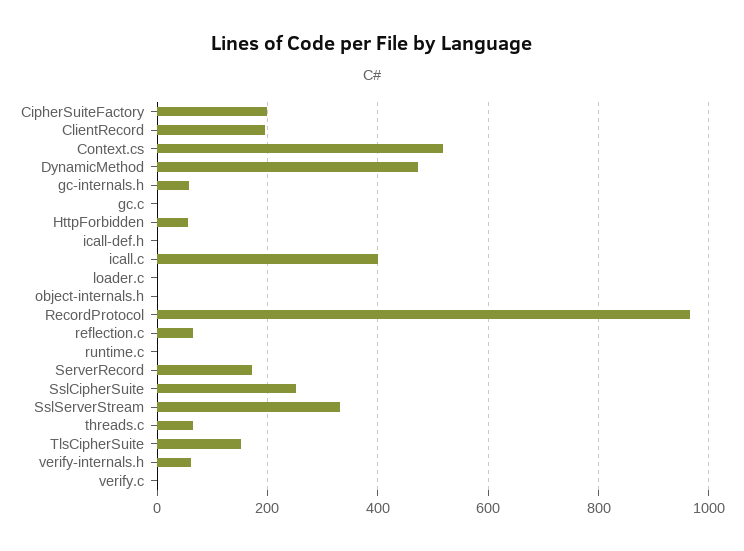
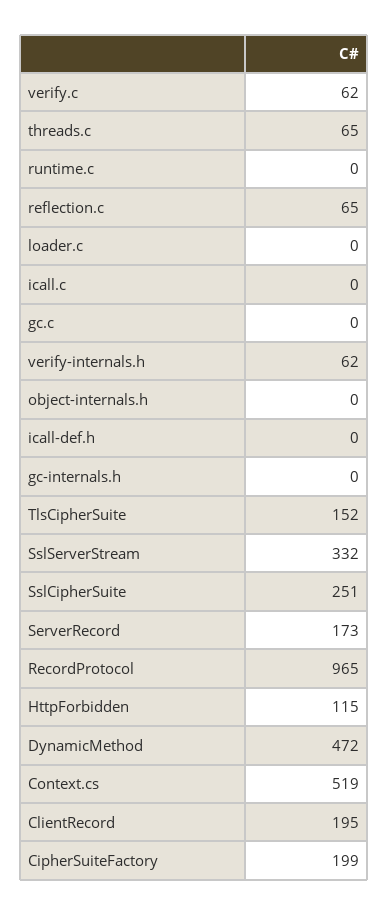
gc-internals.h: 60 -> 0
HttpForbidden: 60 -> 115
icall.c: 400 -> 0
verify.c: 0 -> 62

